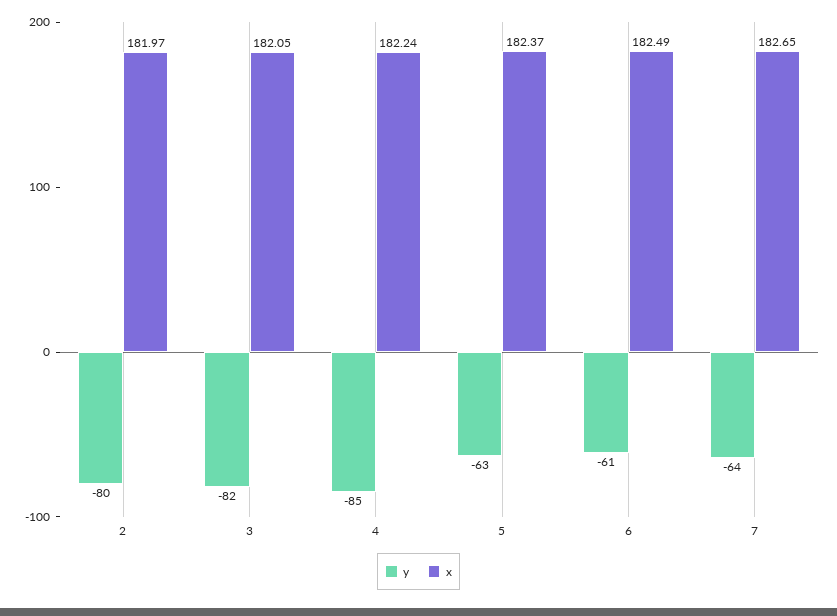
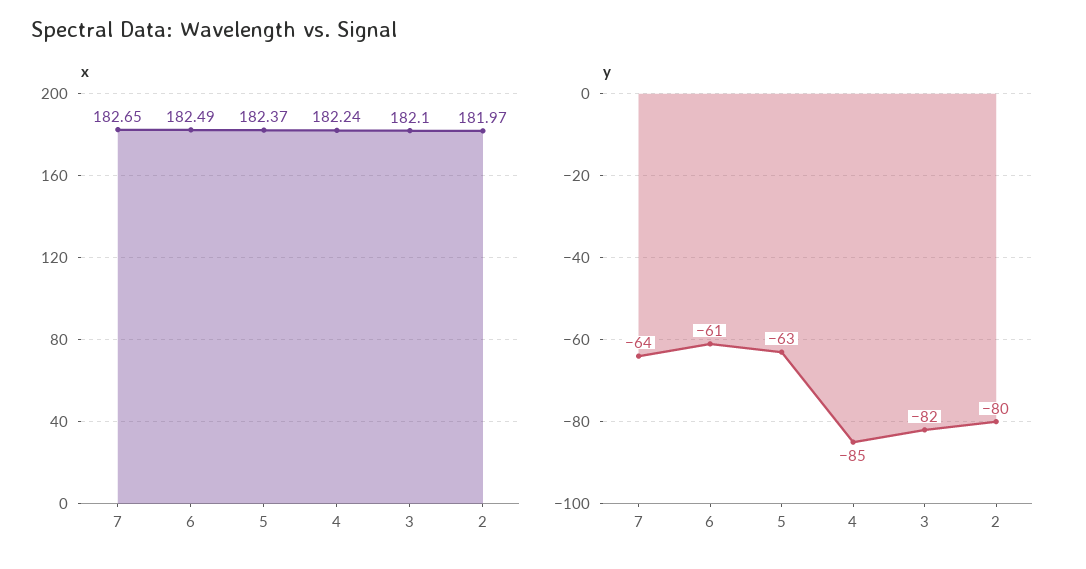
x, 3: 182.05 -> 182.1

